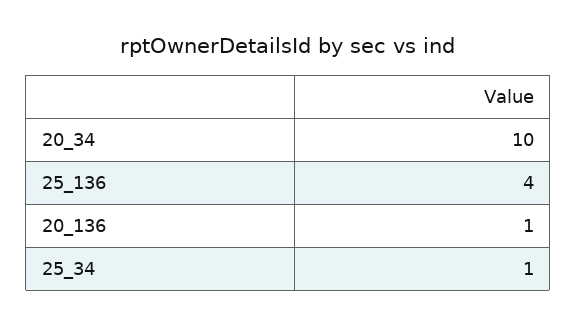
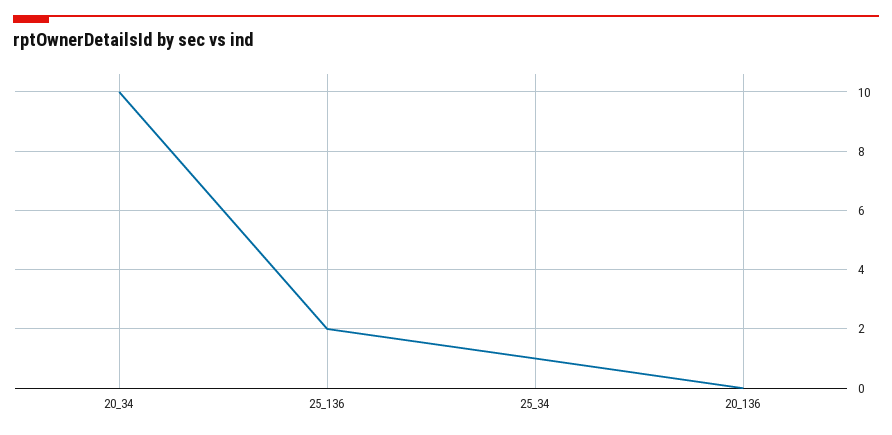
25_136: 4 -> 2
20_136: 1 -> 0

